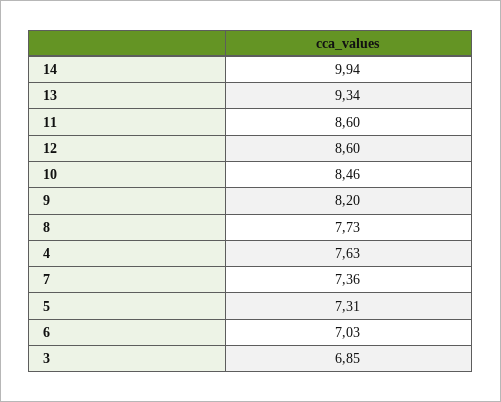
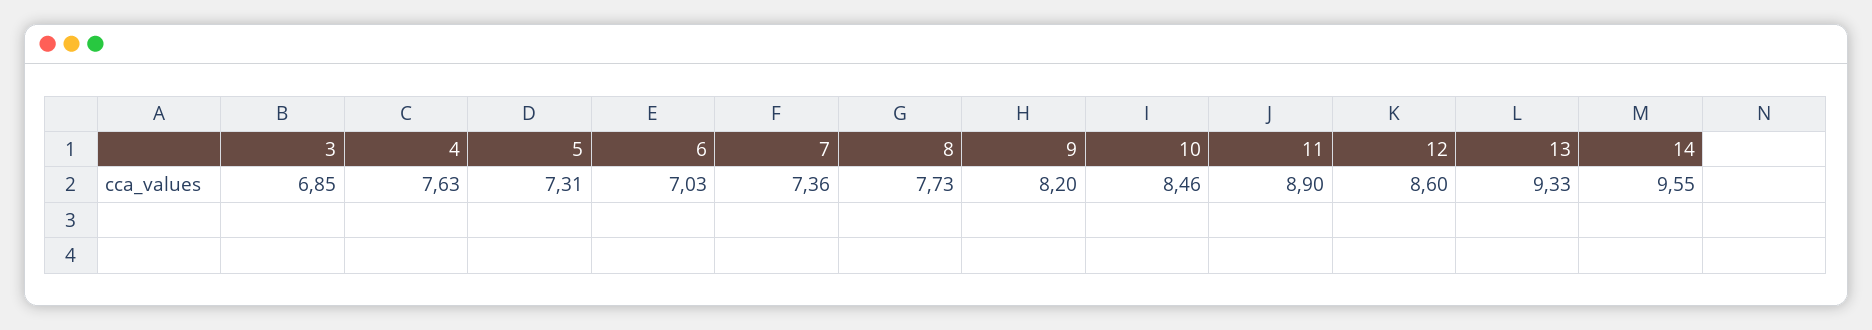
14: 9.94 -> 9.55
13: 9.34 -> 9.33
11: 8.6 -> 8.9

